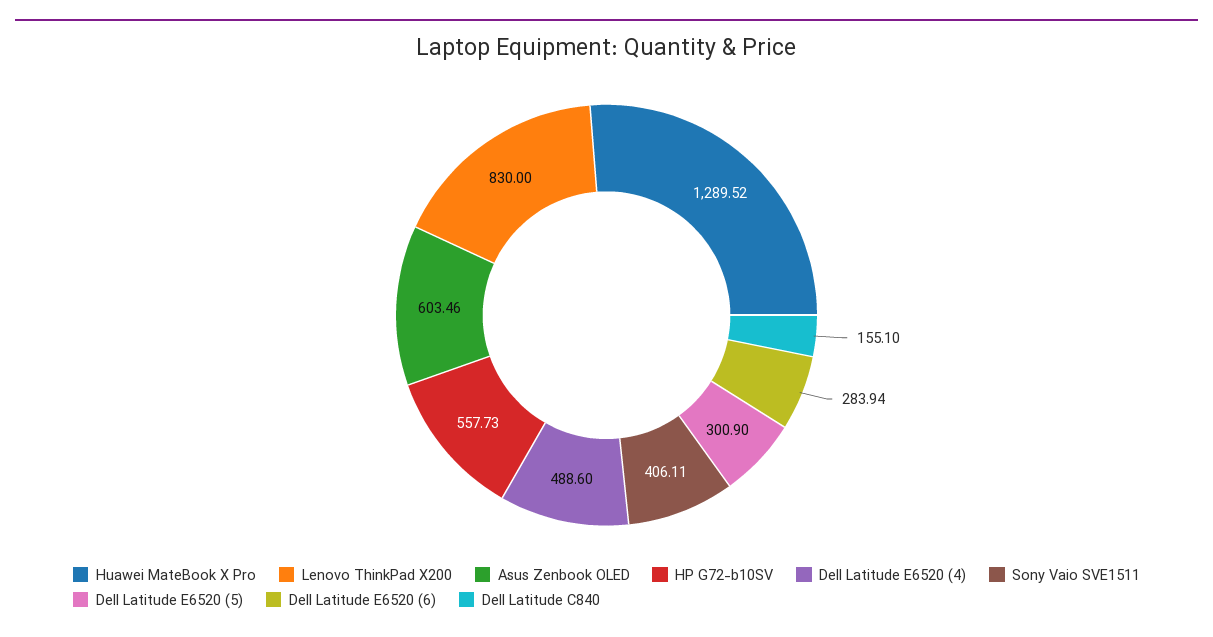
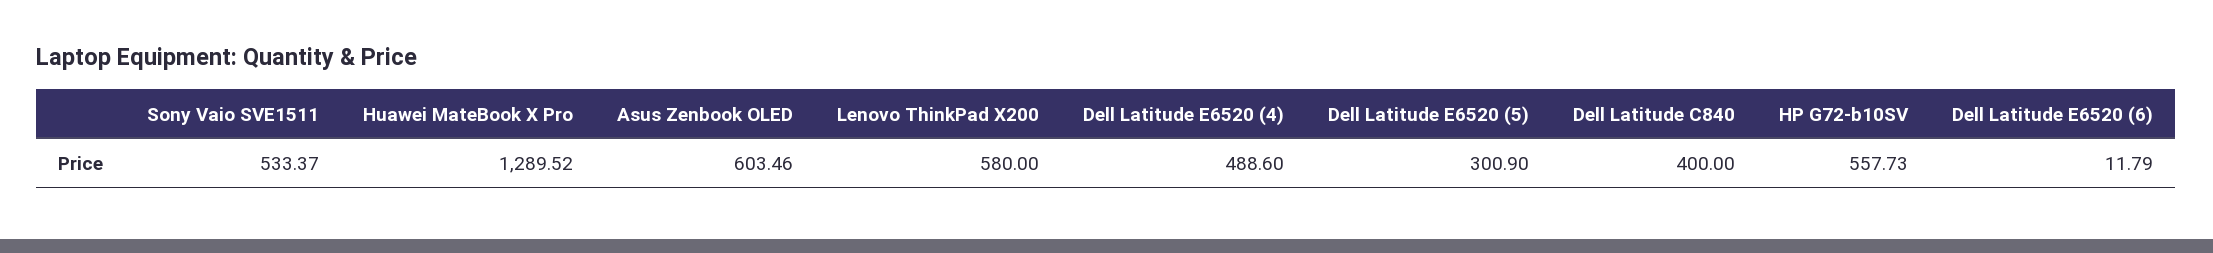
Lenovo ThinkPad X200: 830 -> 580
Sony Vaio SVE1511: 406.11 -> 533.37
Dell Latitude E6520 (6): 283.94 -> 11.79
Dell Latitude C840: 155.1 -> 400

